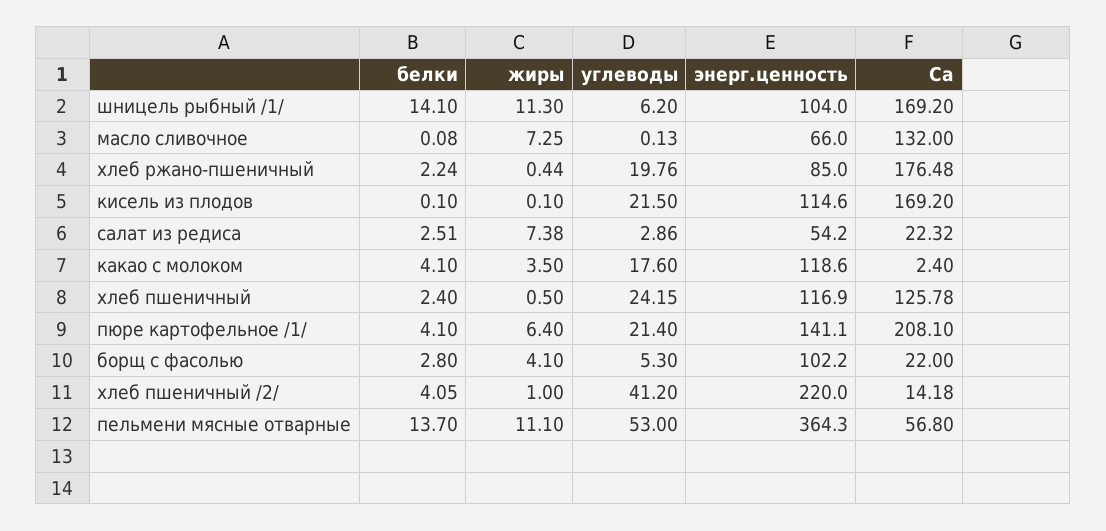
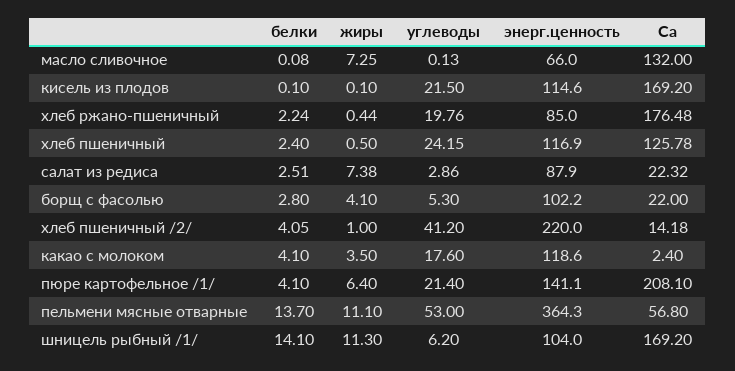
энерг.ценность, салат из редиса: 54.2 -> 87.9

